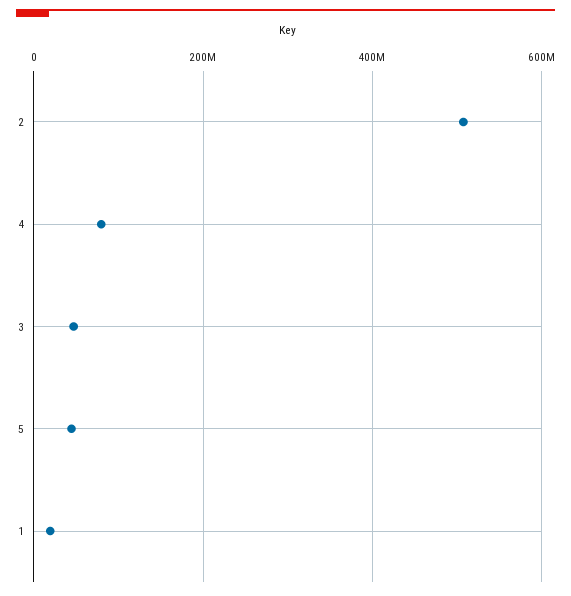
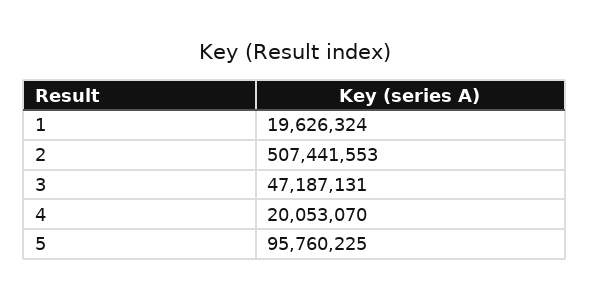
4: 80000000 -> 20053070
5: 40000000 -> 95760225

